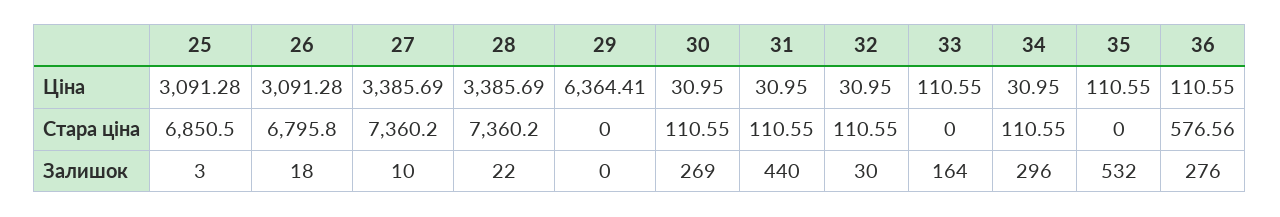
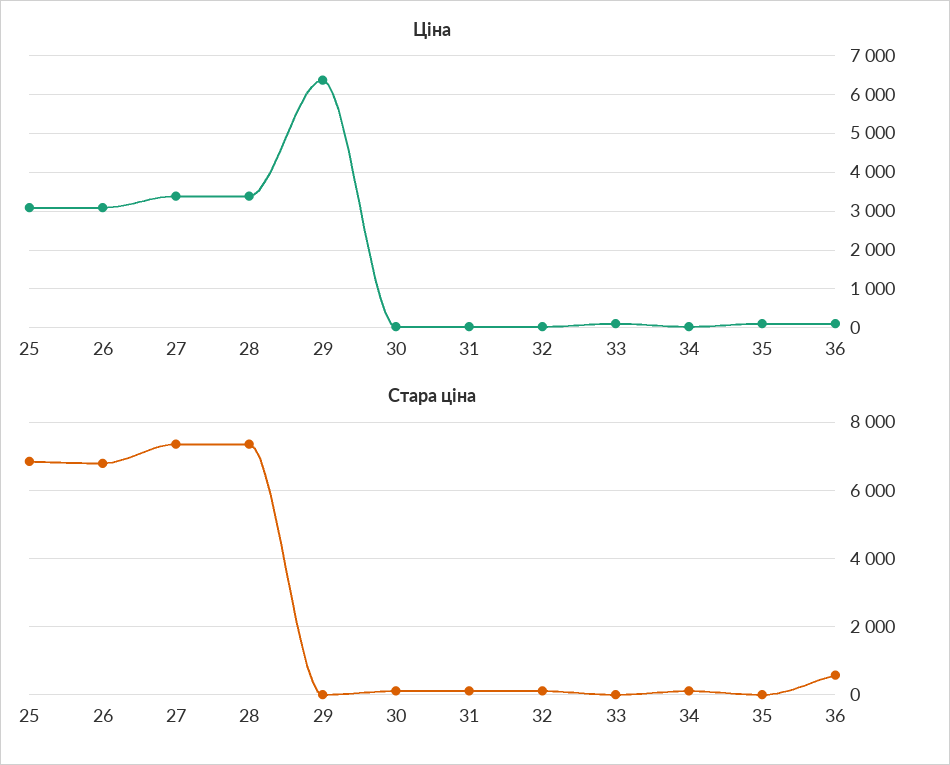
Залишок, 25: 3 -> none
Залишок, 26: 18 -> none
Залишок, 27: 10 -> none
Залишок, 28: 22 -> none
Залишок, 29: 0 -> none
Залишок, 30: 269 -> none
Залишок, 31: 440 -> none
Залишок, 32: 30 -> none
Залишок, 33: 164 -> none
Залишок, 34: 296 -> none
Залишок, 35: 532 -> none
Залишок, 36: 276 -> none

